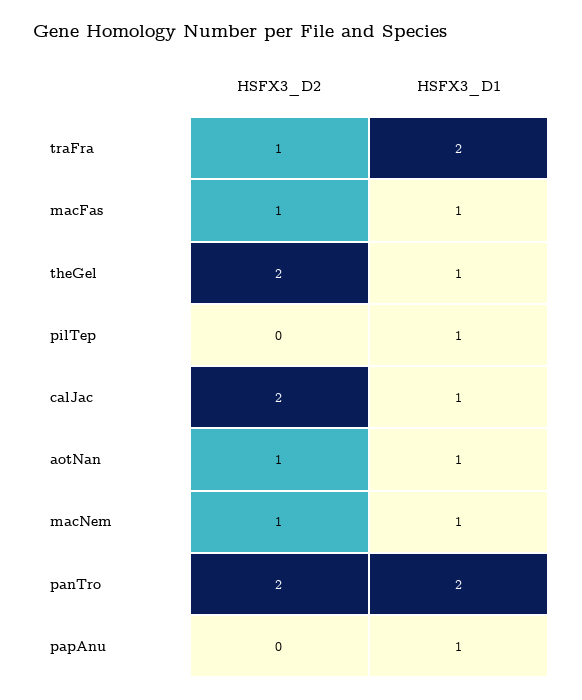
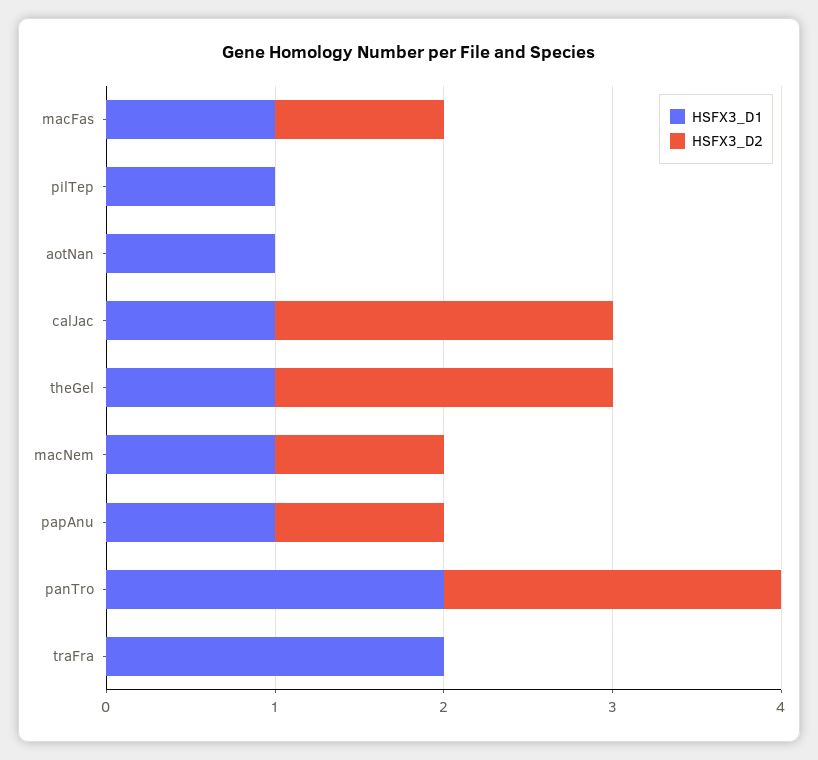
HSFX3_D2, traFra: 1 -> 0
HSFX3_D2, aotNan: 1 -> 0
HSFX3_D2, papAnu: 0 -> 1

